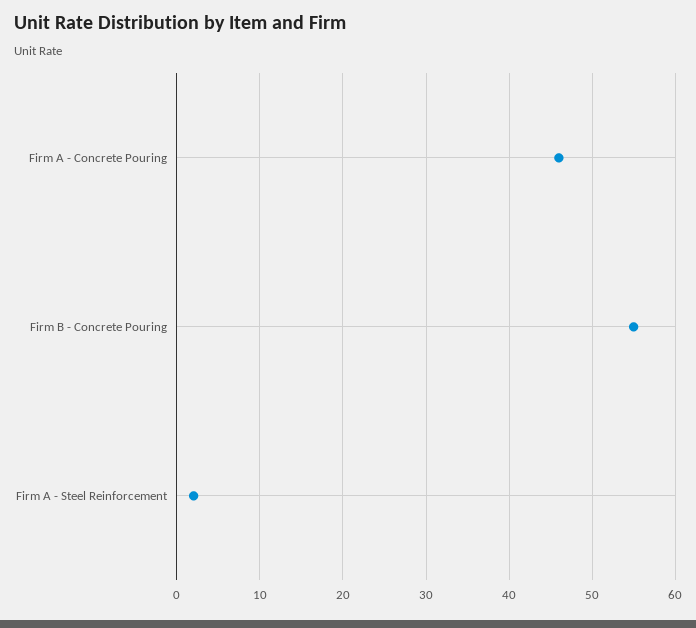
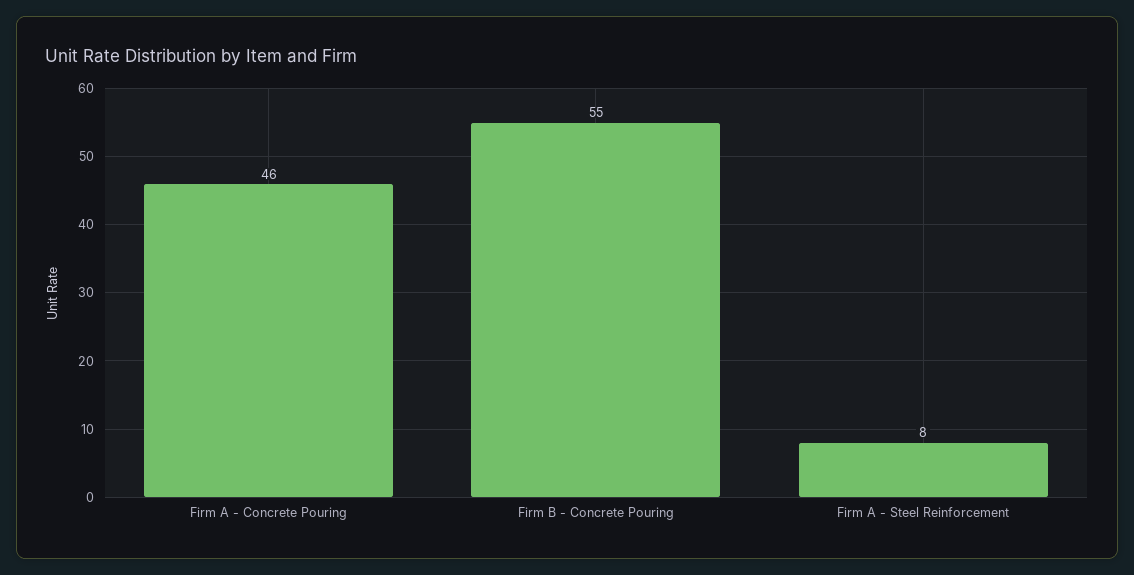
Firm A - Steel Reinforcement: 2 -> 8

